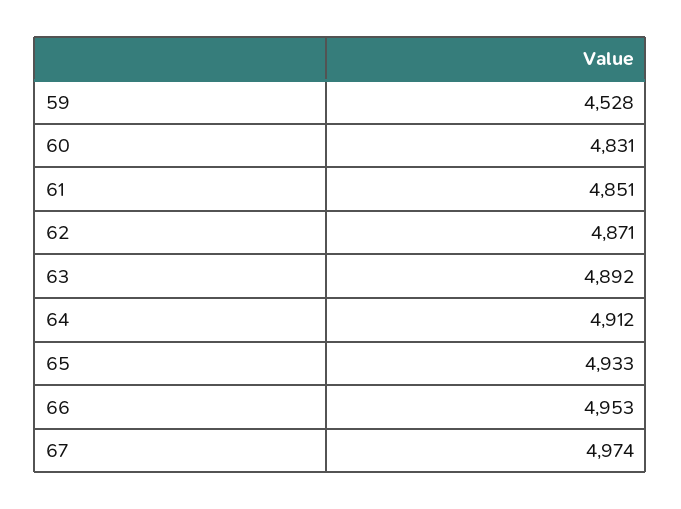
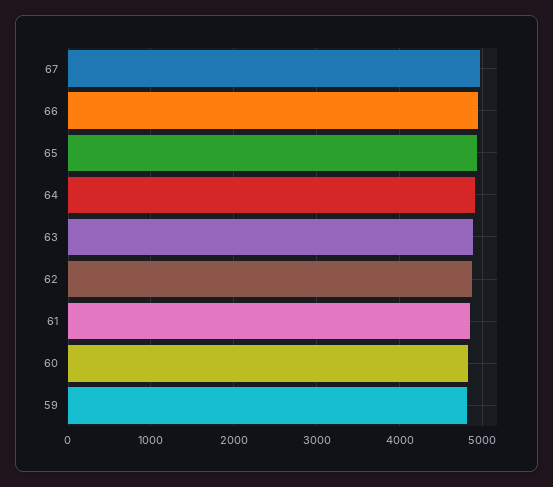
59: 4528 -> 4800

